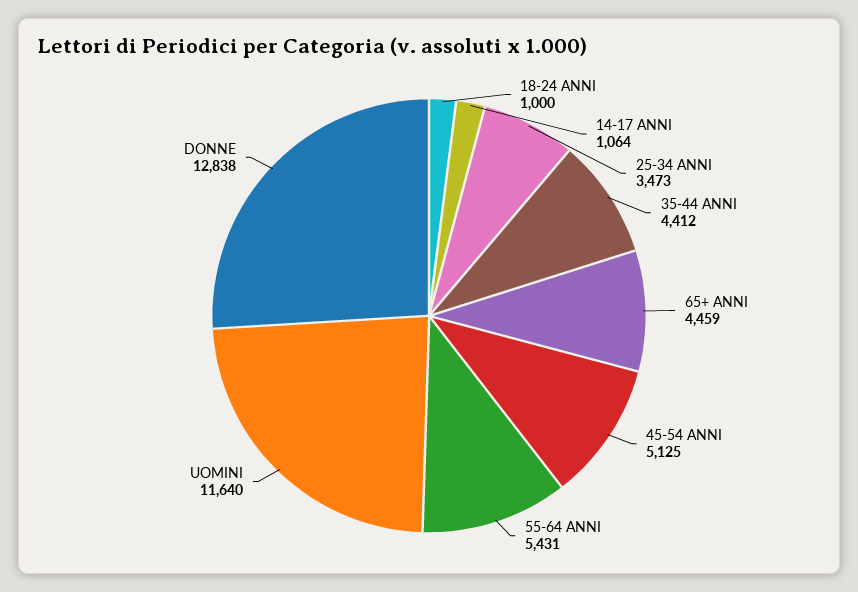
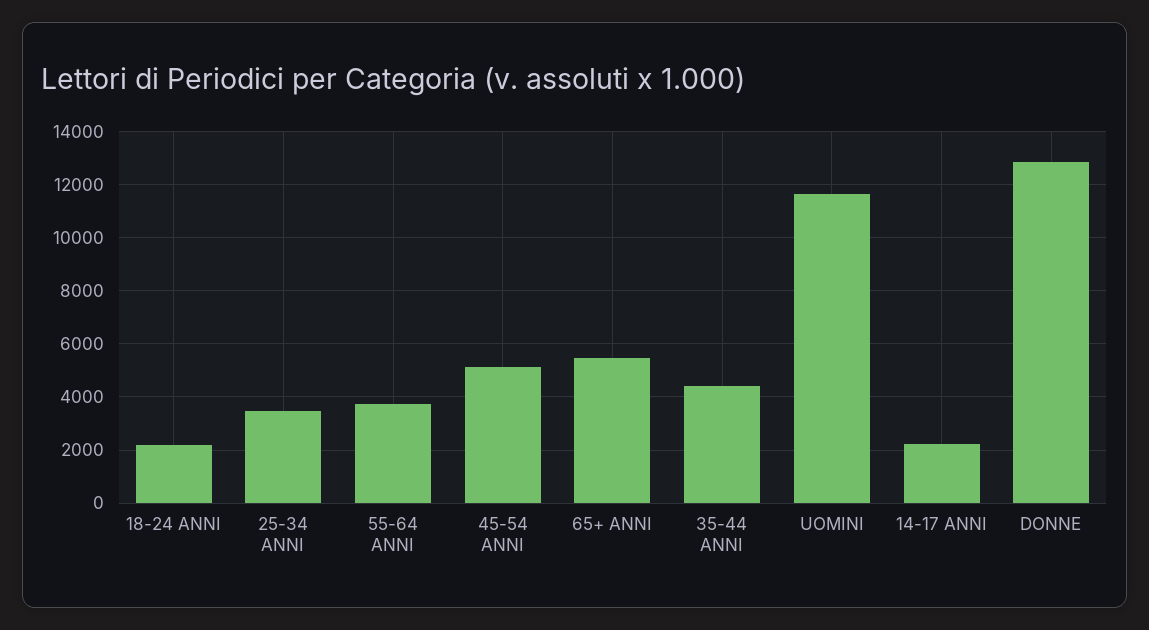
18-24 ANNI: 1000 -> 2250
14-17 ANNI: 1064 -> 2250
65+ ANNI: 4459 -> 5500
55-64 ANNI: 5431 -> 3750

